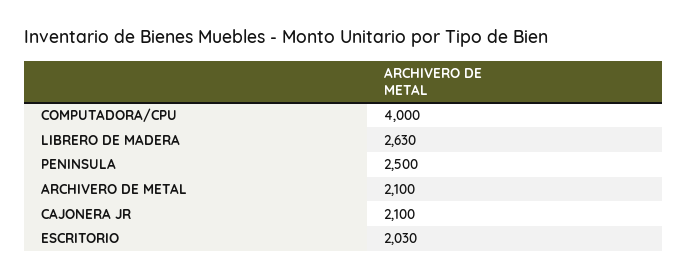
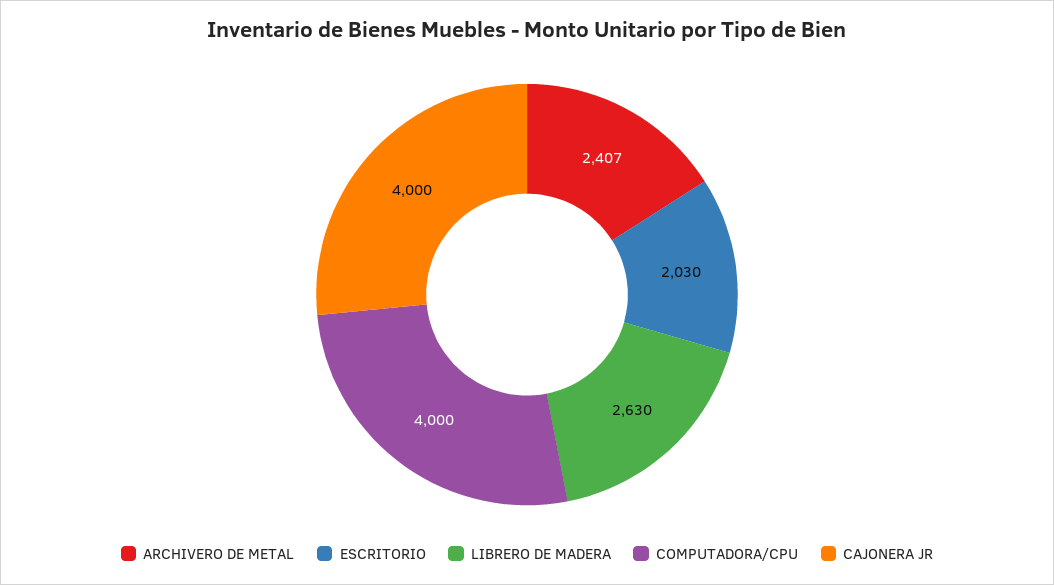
PENINSULA: 2500 -> none
ARCHIVERO DE METAL: 2100 -> 2407
CAJONERA JR: 2100 -> 4000

